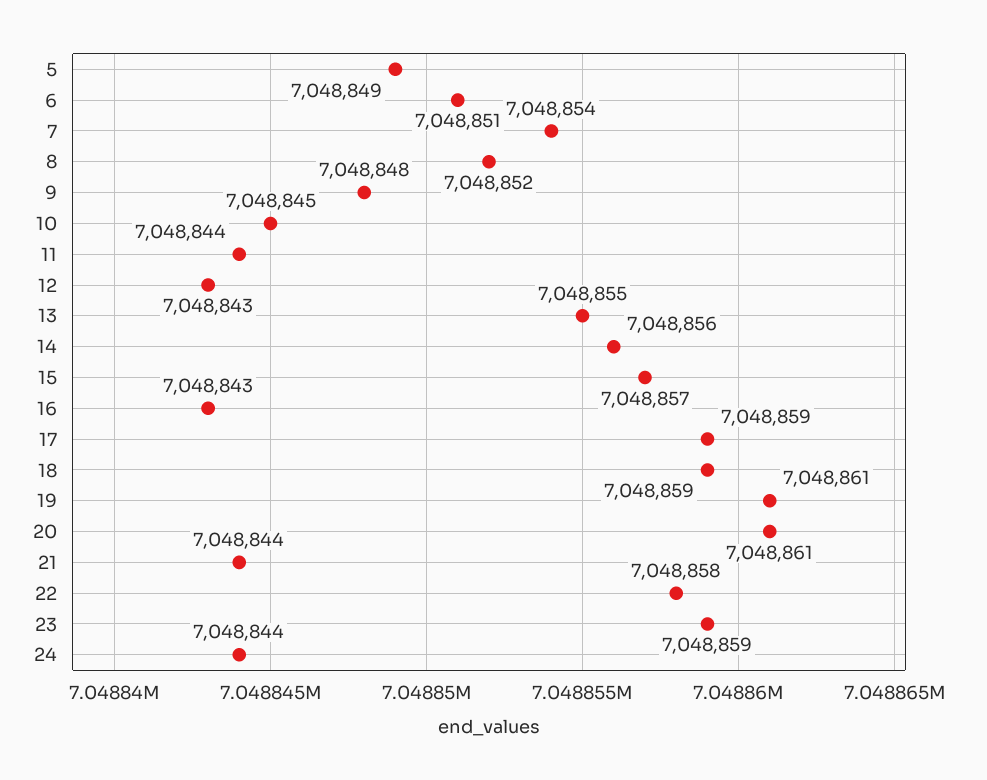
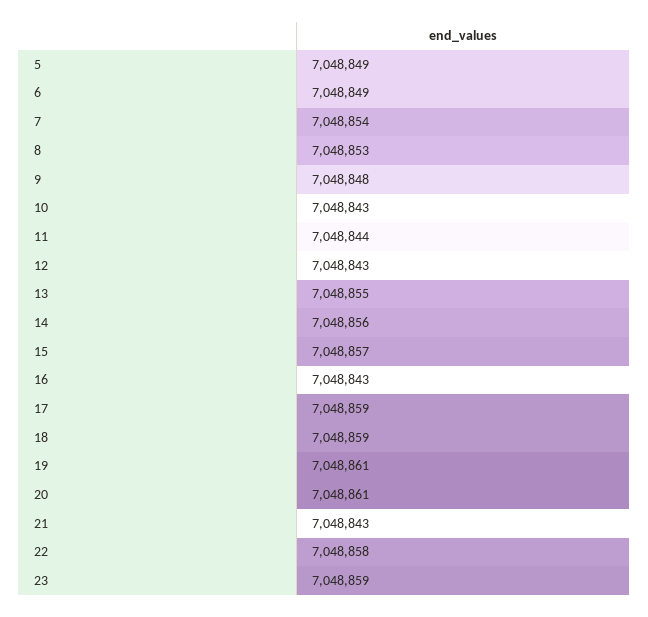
6: 7048851 -> 7048849
8: 7048852 -> 7048853
10: 7048845 -> 7048843
21: 7048844 -> 7048843
24: 7048844 -> none

